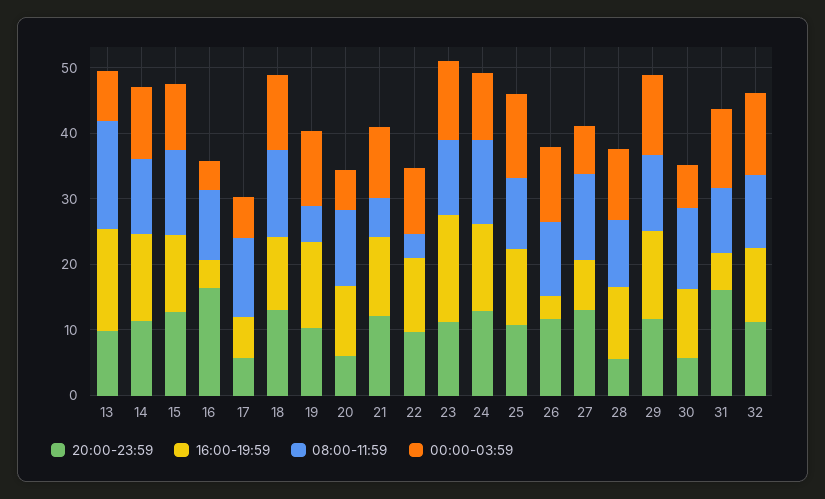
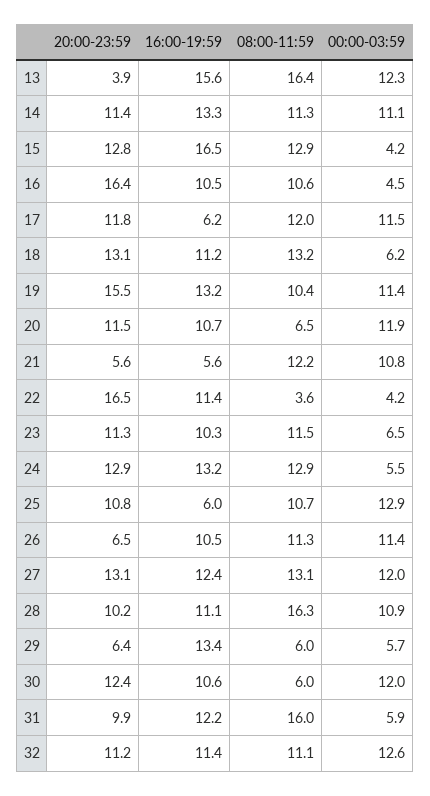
20:00-23:59, 13: 10 -> 3.9
00:00-03:59, 13: 8 -> 12.3
16:00-19:59, 15: 12 -> 16.5
00:00-03:59, 15: 10 -> 4.2
16:00-19:59, 16: 4 -> 10.5
20:00-23:59, 17: 6 -> 11.8
00:00-03:59, 17: 6 -> 11.5
00:00-03:59, 18: 12 -> 6.2
20:00-23:59, 19: 10 -> 15.5
08:00-11:59, 19: 6 -> 10.4
20:00-23:59, 20: 6 -> 11.5
08:00-11:59, 20: 12 -> 6.5
00:00-03:59, 20: 6 -> 11.9
20:00-23:59, 21: 12 -> 5.6
16:00-19:59, 21: 12 -> 5.6
08:00-11:59, 21: 6 -> 12.2
20:00-23:59, 22: 10 -> 16.5
00:00-03:59, 22: 10 -> 4.2
16:00-19:59, 23: 16 -> 10.3
00:00-03:59, 23: 12 -> 6.5
00:00-03:59, 24: 10 -> 5.5
16:00-19:59, 25: 12 -> 6
20:00-23:59, 26: 12 -> 6.5
16:00-19:59, 26: 4 -> 10.5
16:00-19:59, 27: 8 -> 12.4
00:00-03:59, 27: 8 -> 12
20:00-23:59, 28: 6 -> 10.2
08:00-11:59, 28: 10 -> 16.3
20:00-23:59, 29: 12 -> 6.4
08:00-11:59, 29: 12 -> 6
00:00-03:59, 29: 12 -> 5.7
20:00-23:59, 30: 6 -> 12.4
08:00-11:59, 30: 12 -> 6
00:00-03:59, 30: 6 -> 12
20:00-23:59, 31: 16 -> 9.9
16:00-19:59, 31: 6 -> 12.2
08:00-11:59, 31: 10 -> 16
00:00-03:59, 31: 12 -> 5.9

